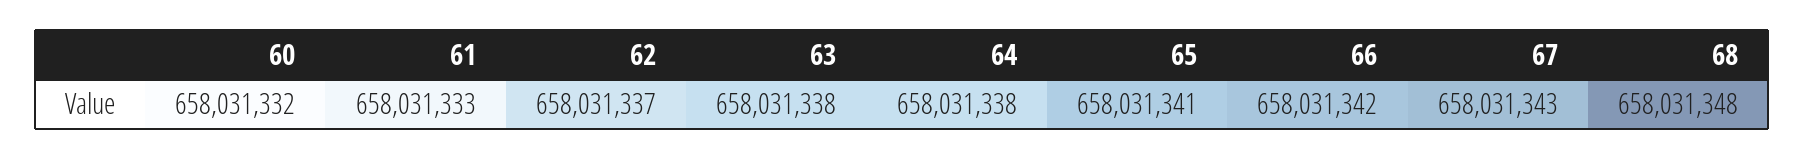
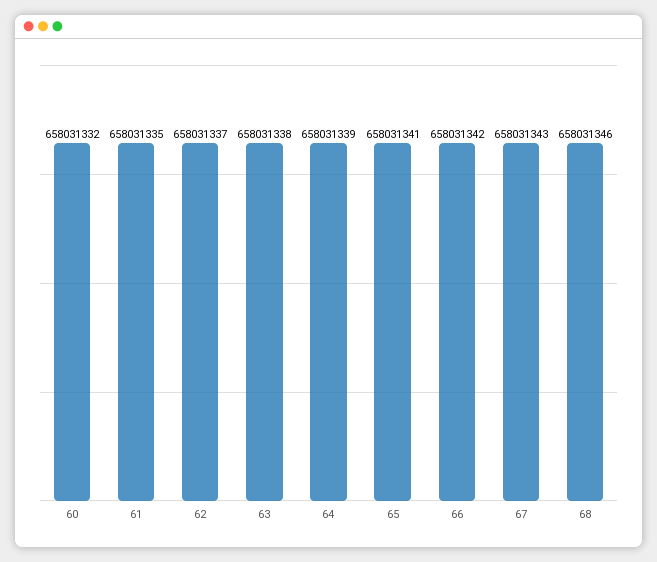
61: 658031333 -> 658031335
64: 658031338 -> 658031339
68: 658031348 -> 658031346

